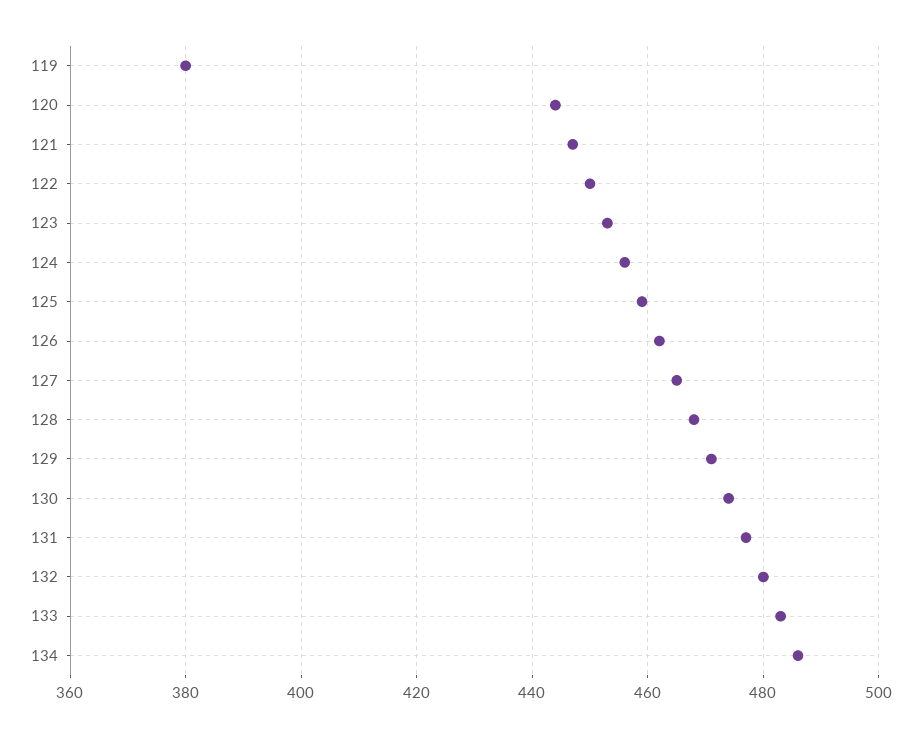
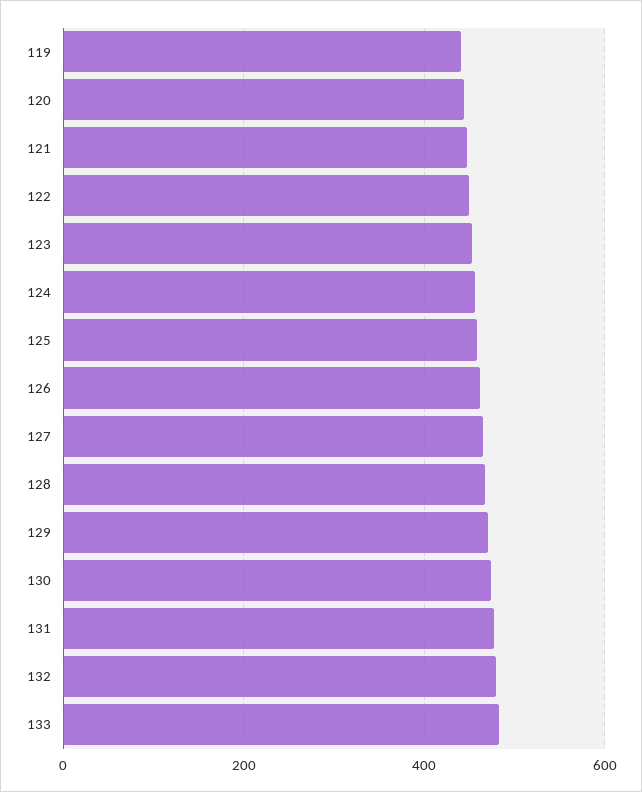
119: 380 -> 440
134: 485 -> none

